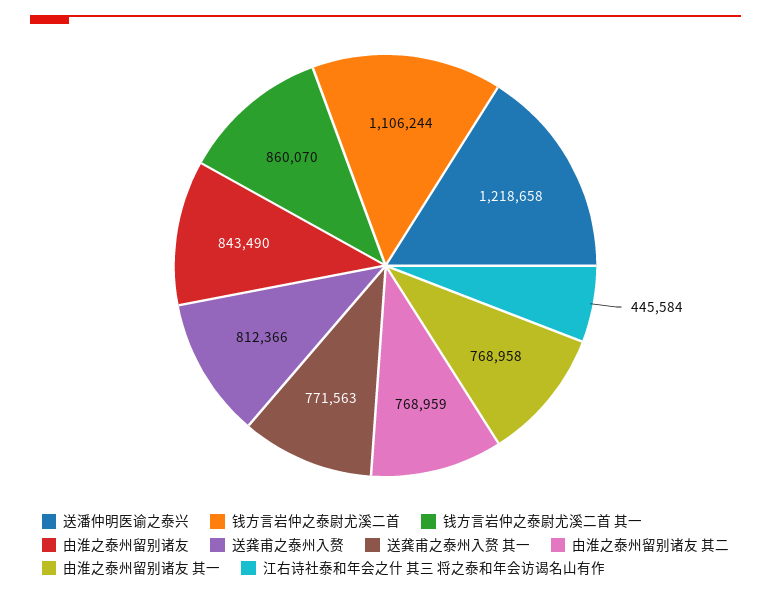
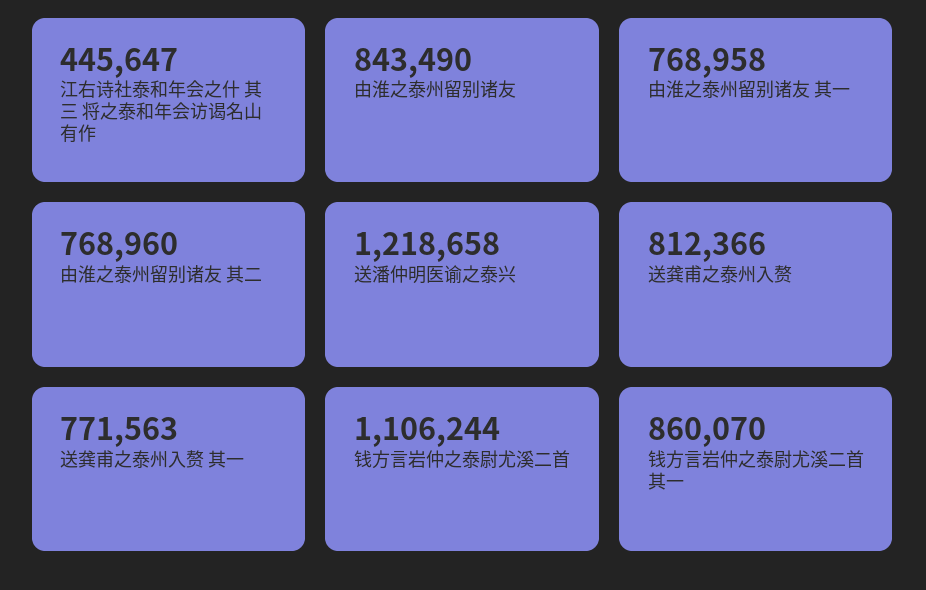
由淮之泰州留别诸友 其二: 768959 -> 768960
江右诗社泰和年会之什 其三 将之泰和年会访谒名山有作: 445584 -> 445647

